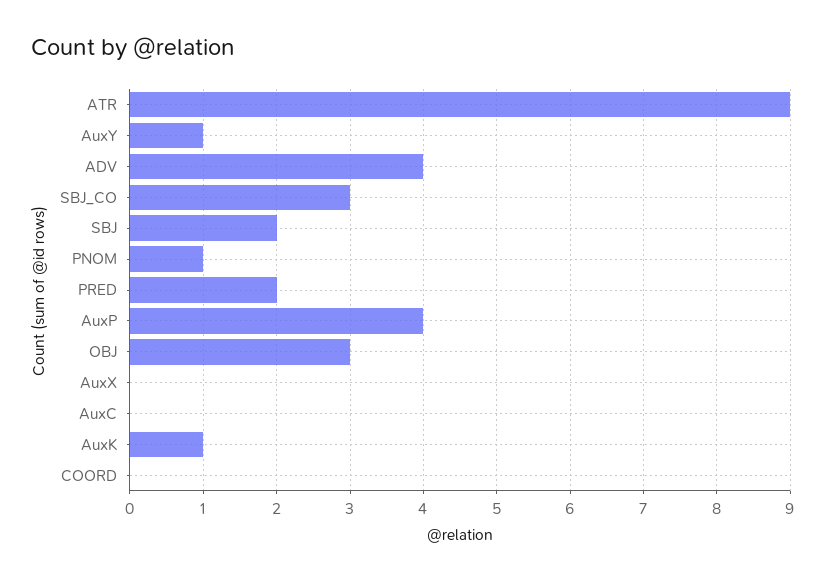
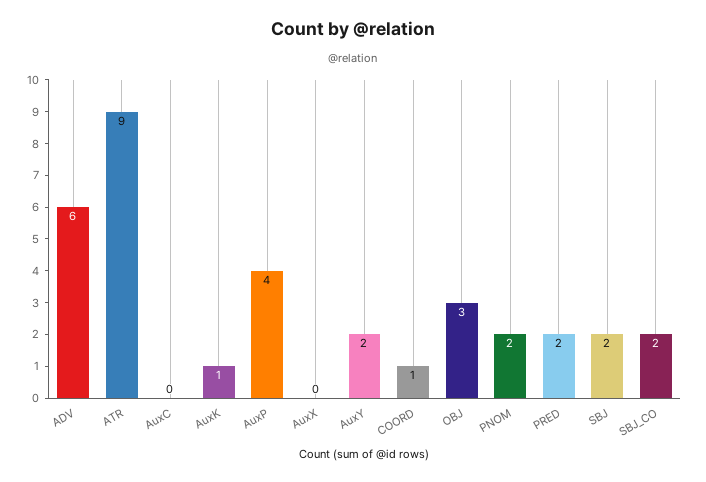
AuxY: 1 -> 2
ADV: 4 -> 6
SBJ_CO: 3 -> 2
PNOM: 1 -> 2
COORD: 0 -> 1

